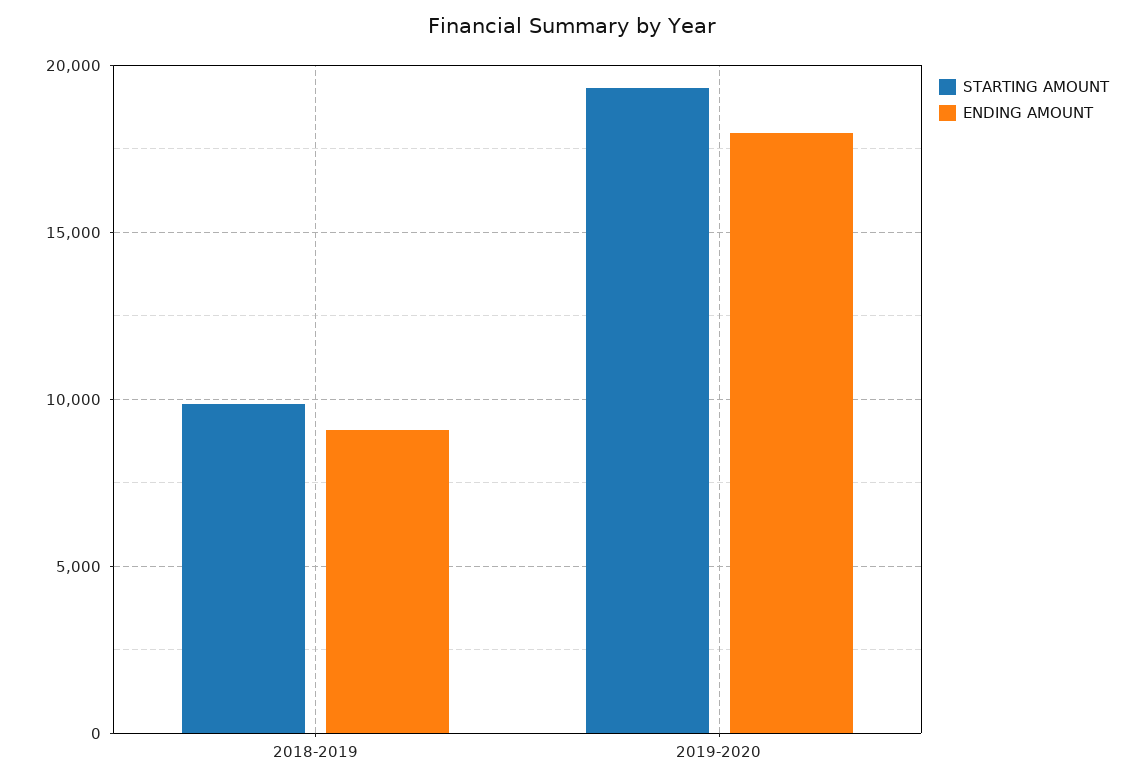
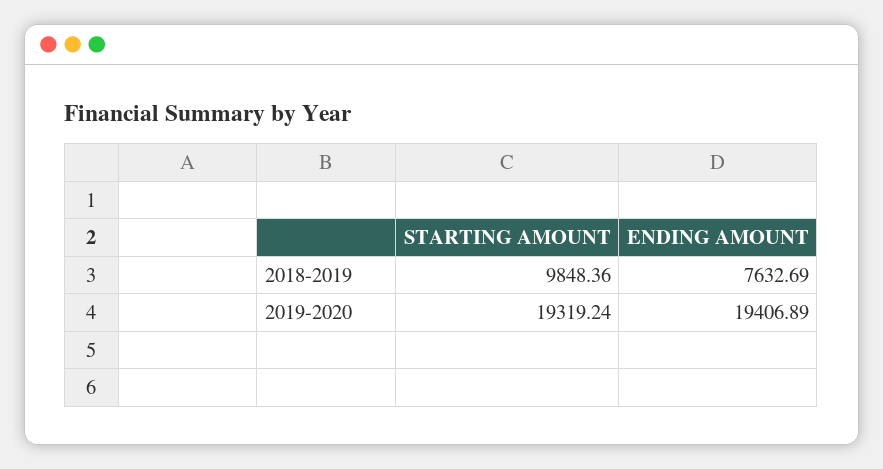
ENDING AMOUNT, 2018-2019: 9000 -> 7632.69
ENDING AMOUNT, 2019-2020: 18000 -> 19406.89

